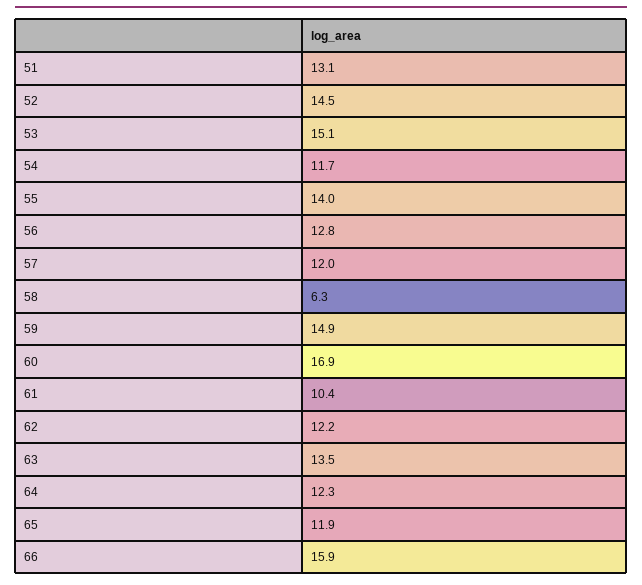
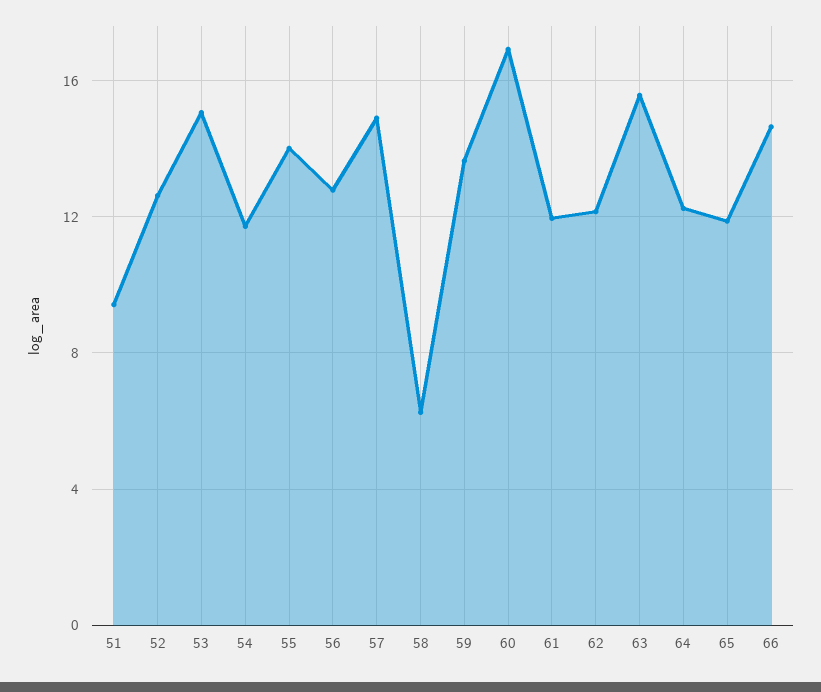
51: 13.1 -> 9.5
52: 14.5 -> 12.5
57: 12 -> 15
59: 14.9 -> 13.5
61: 10.4 -> 12
63: 13.5 -> 15.5
66: 15.9 -> 14.5

